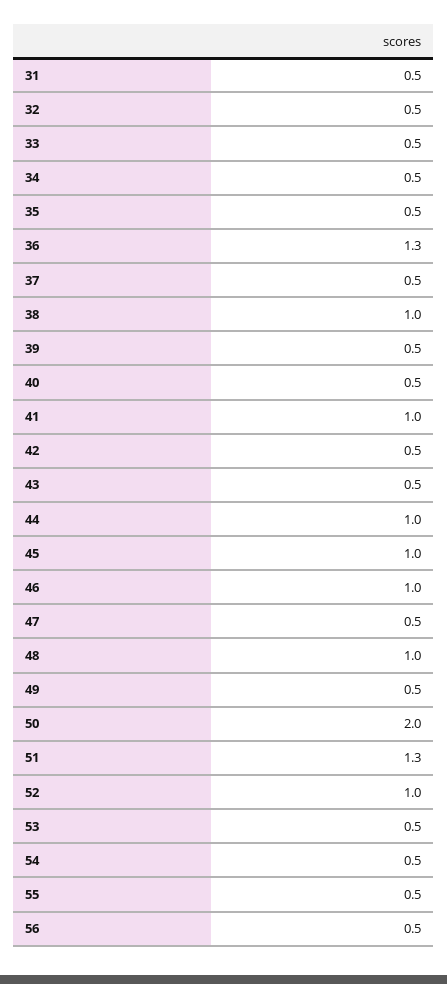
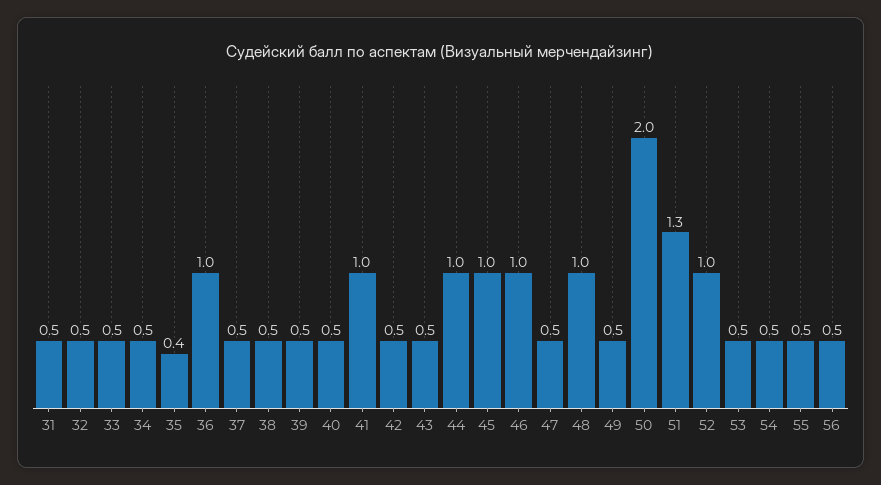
35: 0.5 -> 0.4
36: 1.3 -> 1
38: 1 -> 0.5

